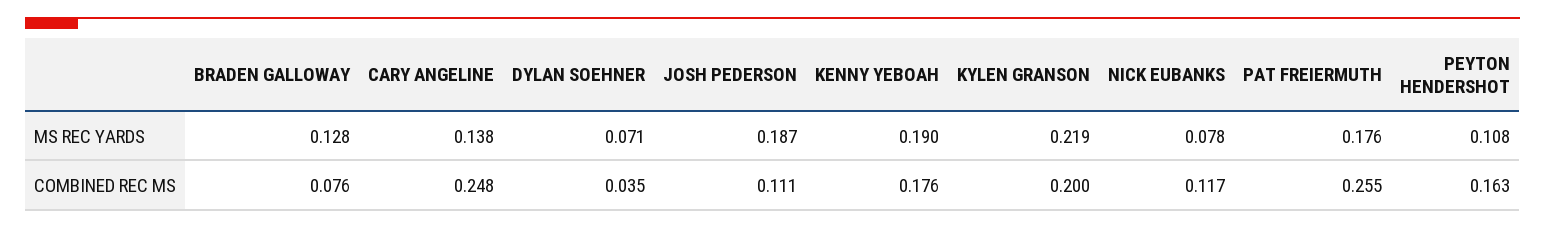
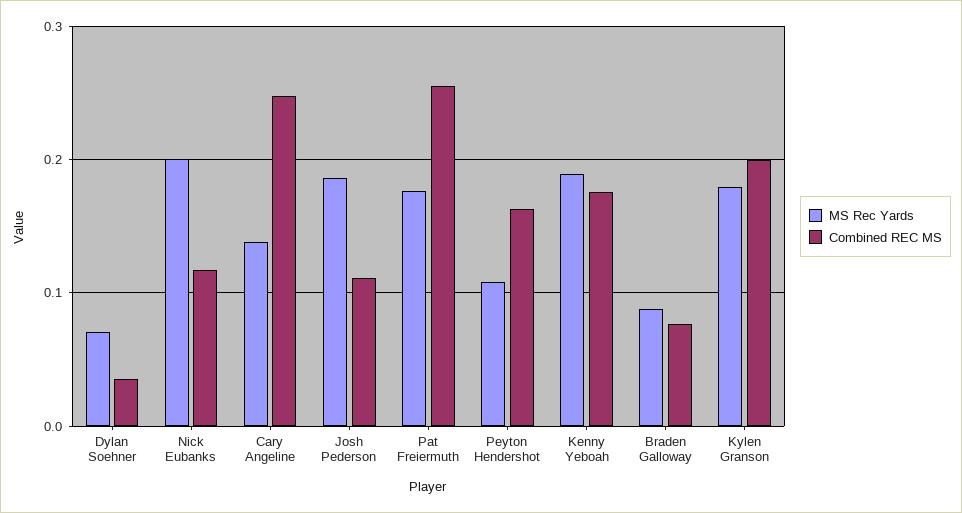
MS REC YARDS, BRADEN GALLOWAY: 0.128 -> 0.09
MS REC YARDS, KYLEN GRANSON: 0.219 -> 0.18
MS REC YARDS, NICK EUBANKS: 0.078 -> 0.2

